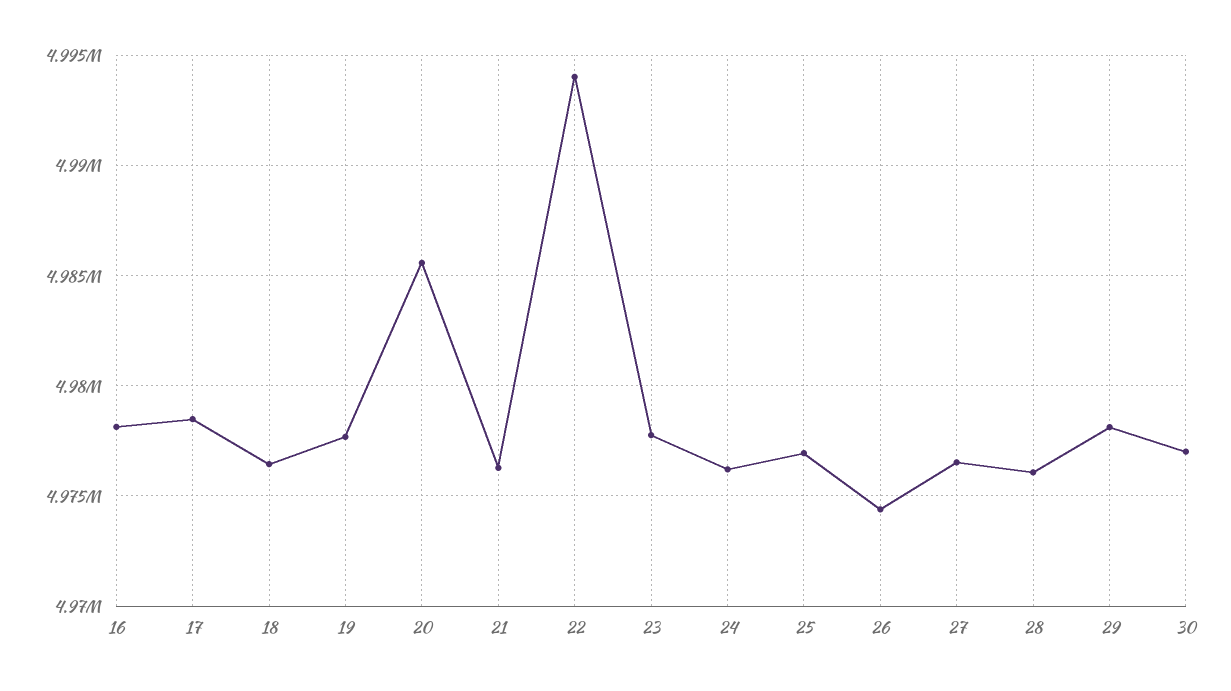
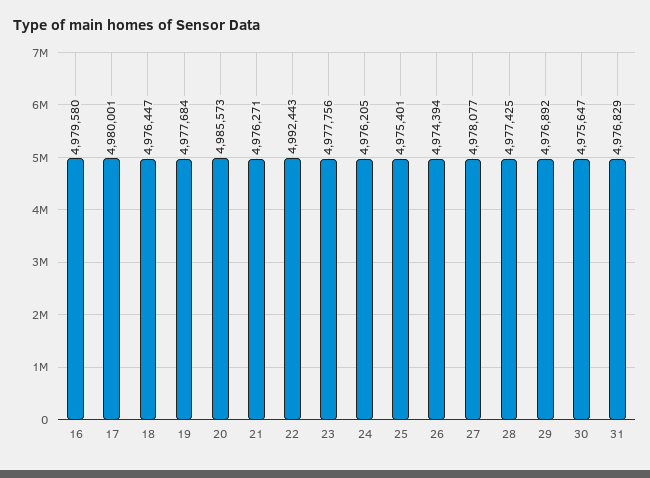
16: 4978000 -> 4979580
17: 4978500 -> 4980001
22: 4994000 -> 4992443
25: 4977000 -> 4975401
27: 4976500 -> 4978077
28: 4976000 -> 4977425
29: 4978000 -> 4976892
30: 4977000 -> 4975647
31: none -> 4976829

